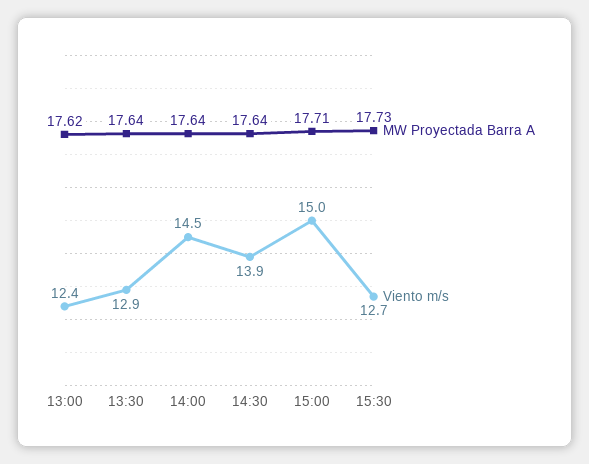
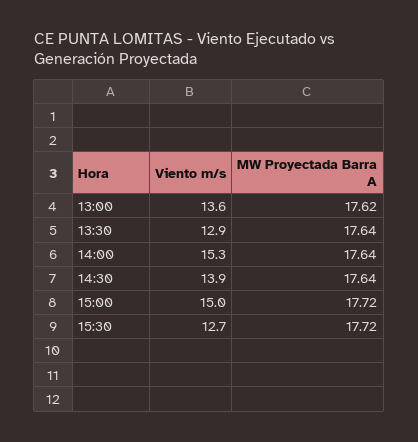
Viento m/s, 13:00: 12.4 -> 13.6
Viento m/s, 14:00: 14.5 -> 15.3
MW Proyectada Barra A, 15:00: 17.71 -> 17.72
MW Proyectada Barra A, 15:30: 17.73 -> 17.72

